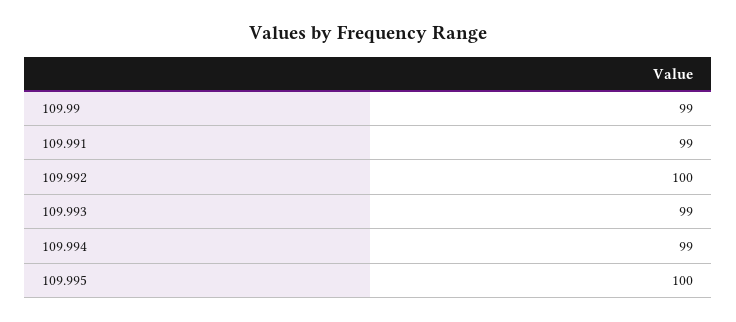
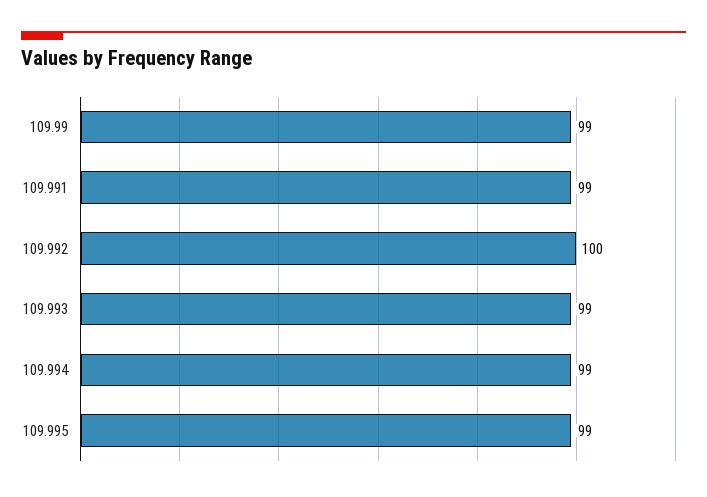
109.995: 100 -> 99

